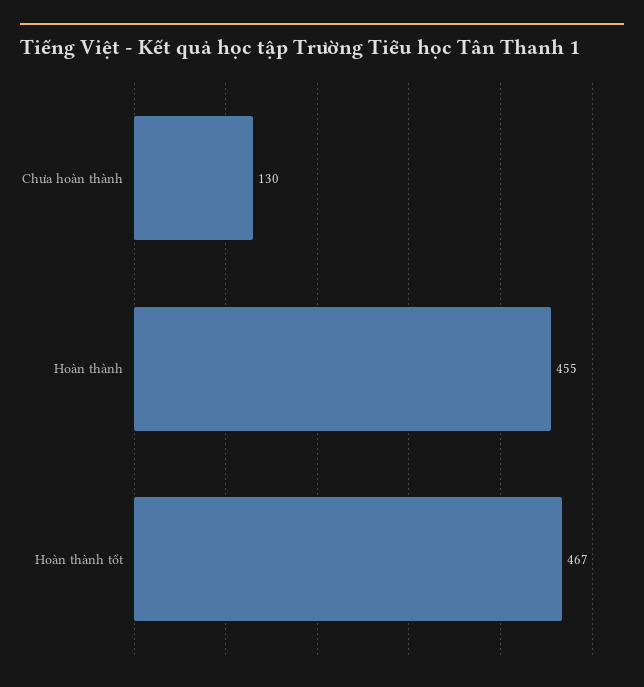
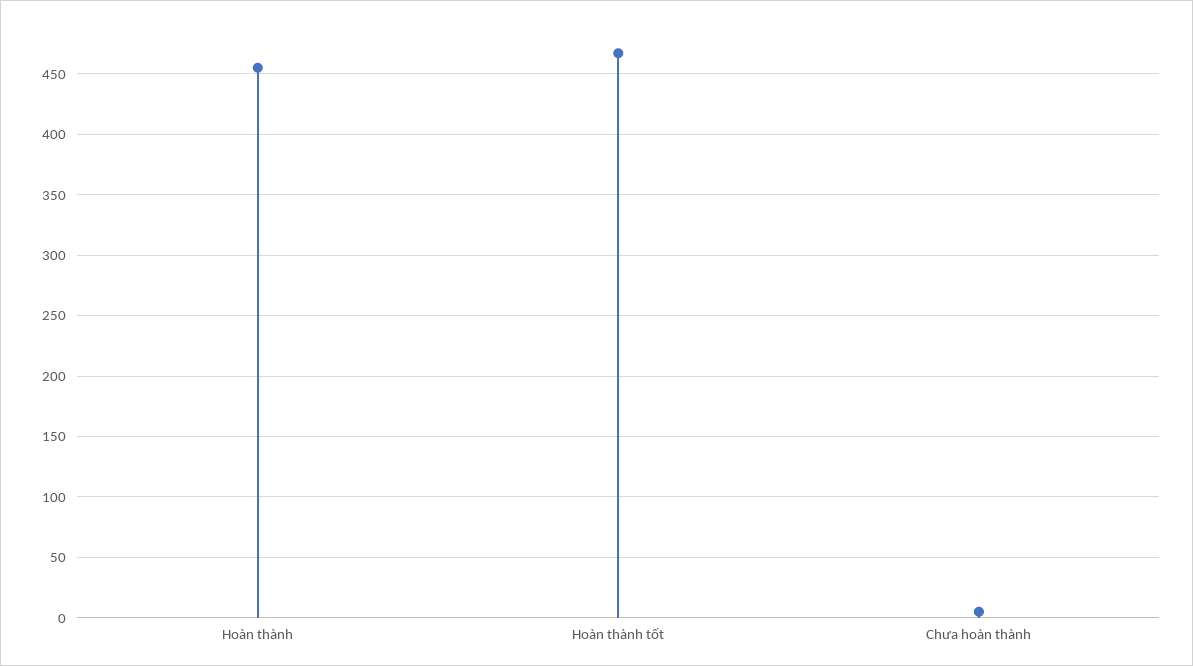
Chưa hoàn thành: 130 -> 5

